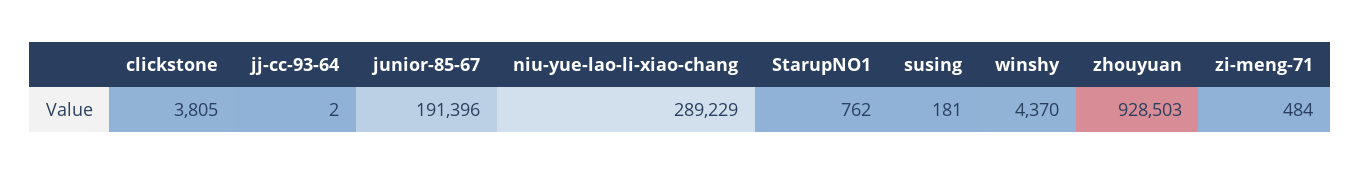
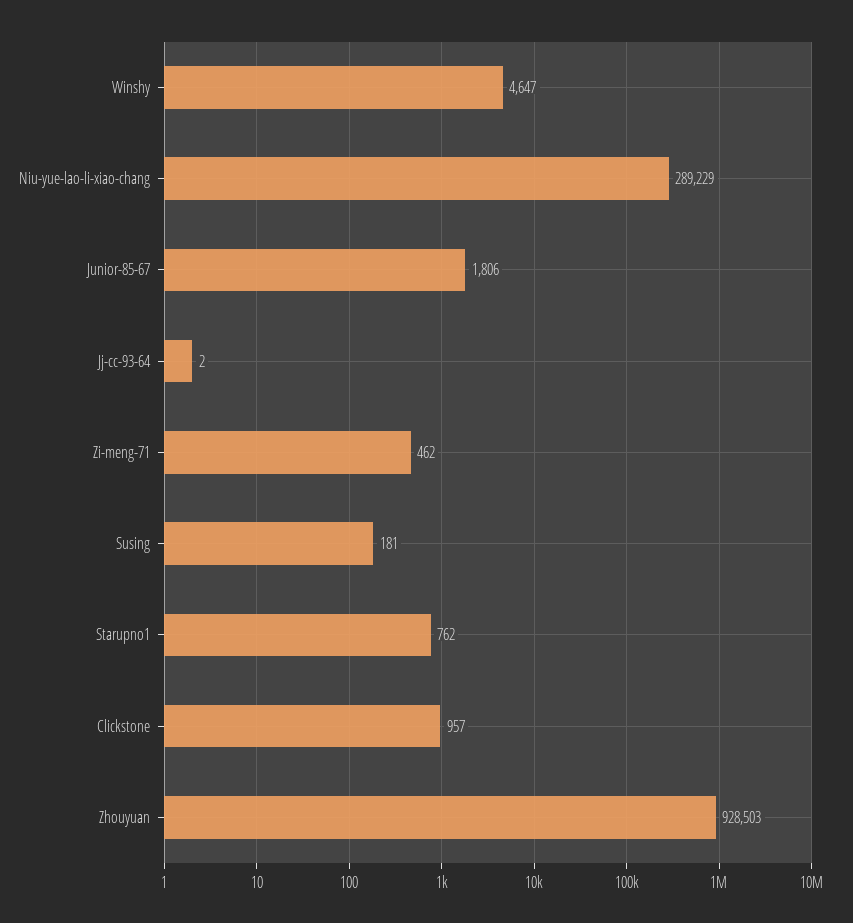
clickstone: 3805 -> 957
junior-85-67: 191396 -> 1806
winshy: 4370 -> 4647
zi-meng-71: 484 -> 462

